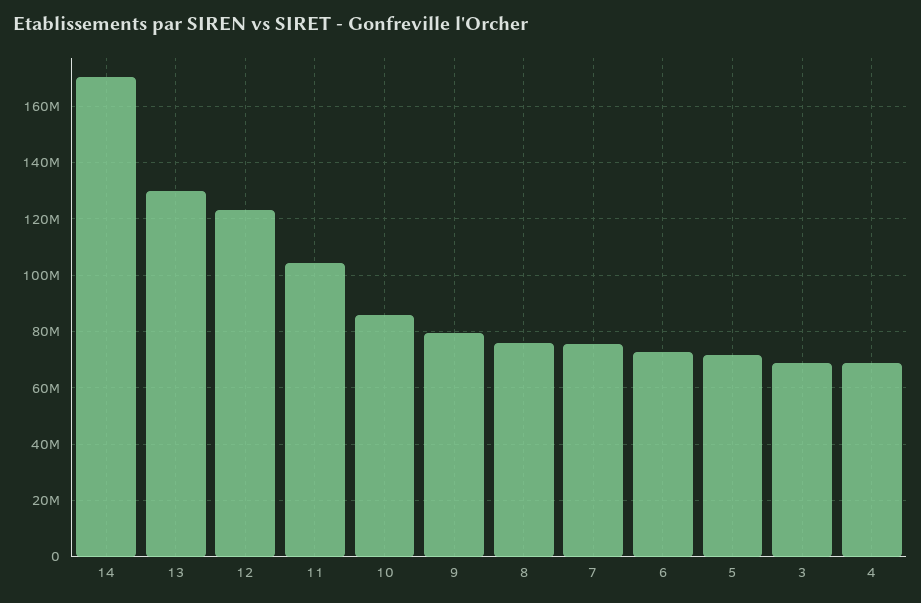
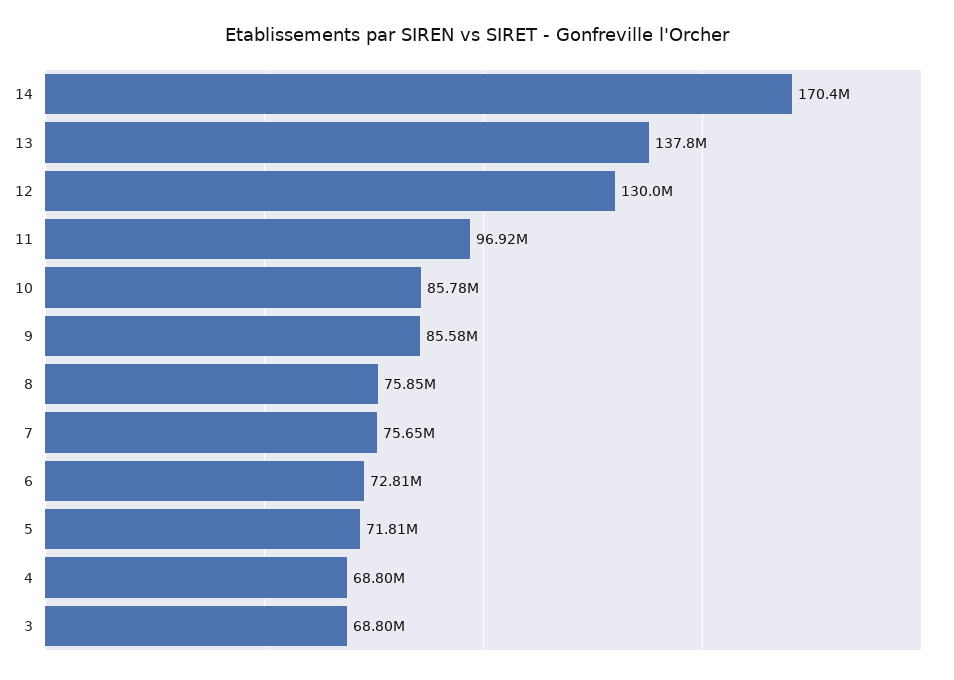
13: 130000000 -> 137800000
12: 122500000 -> 130000000
11: 105000000 -> 96920000
9: 80000000 -> 85580000

